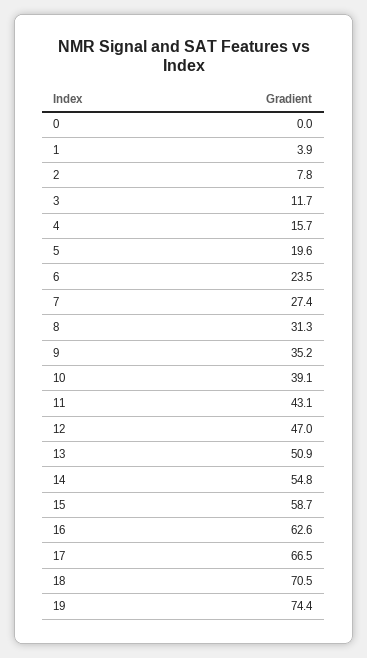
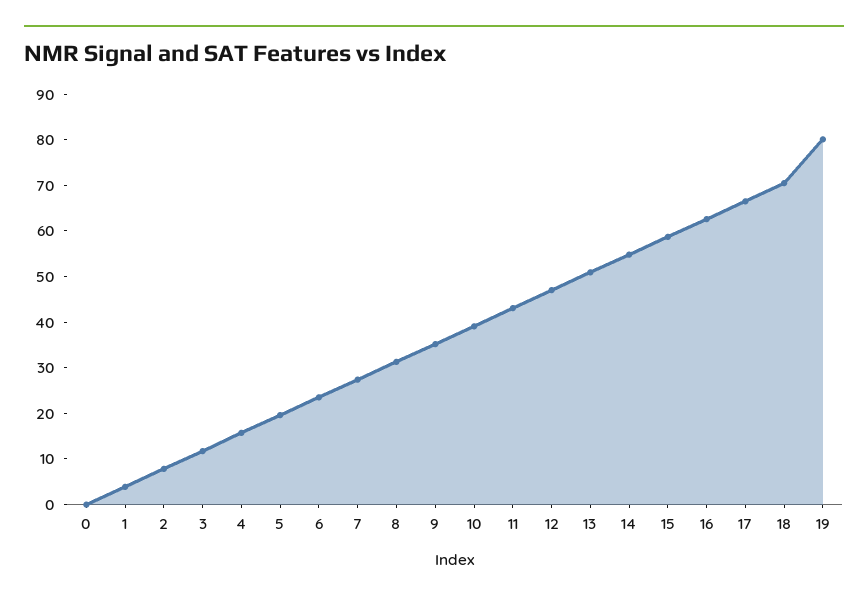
19: 74.4 -> 80

